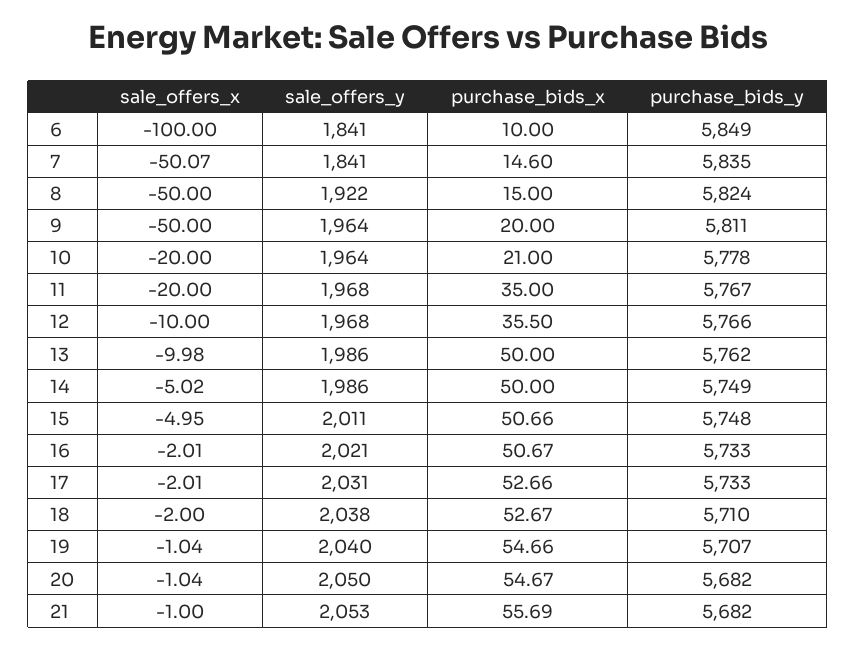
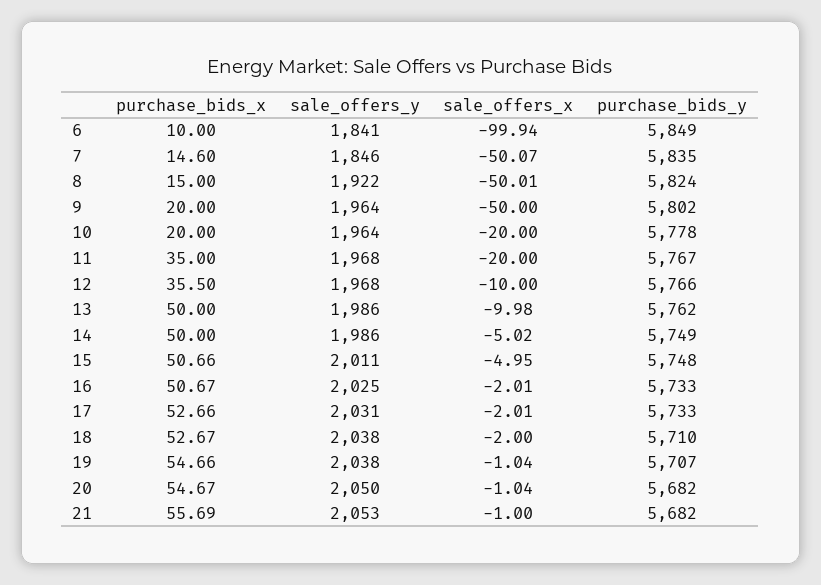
sale_offers_x, 6: -100 -> -99.94
sale_offers_y, 7: 1841 -> 1846
sale_offers_x, 8: -50 -> -50.01
purchase_bids_y, 9: 5811 -> 5802
purchase_bids_x, 10: 21 -> 20
sale_offers_y, 16: 2021 -> 2025
sale_offers_y, 19: 2040 -> 2038

